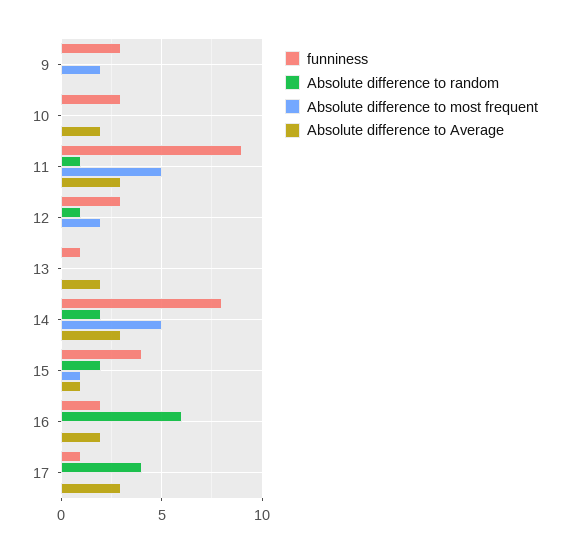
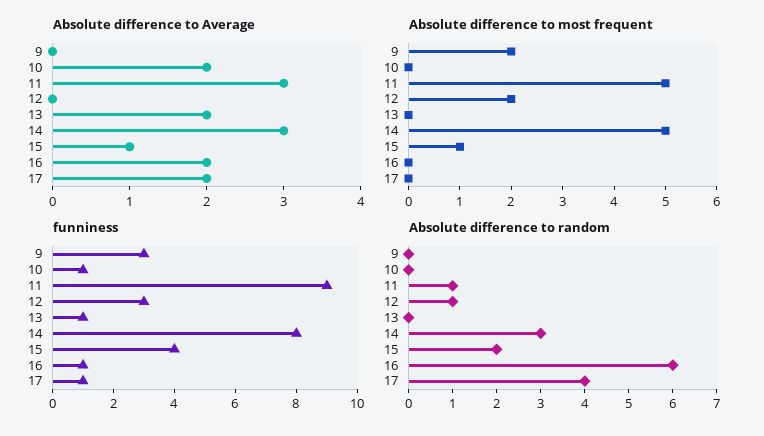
funniness, 10: 3 -> 1
Absolute difference to random, 14: 2 -> 3
funniness, 16: 2 -> 1
Absolute difference to Average, 17: 3 -> 2

